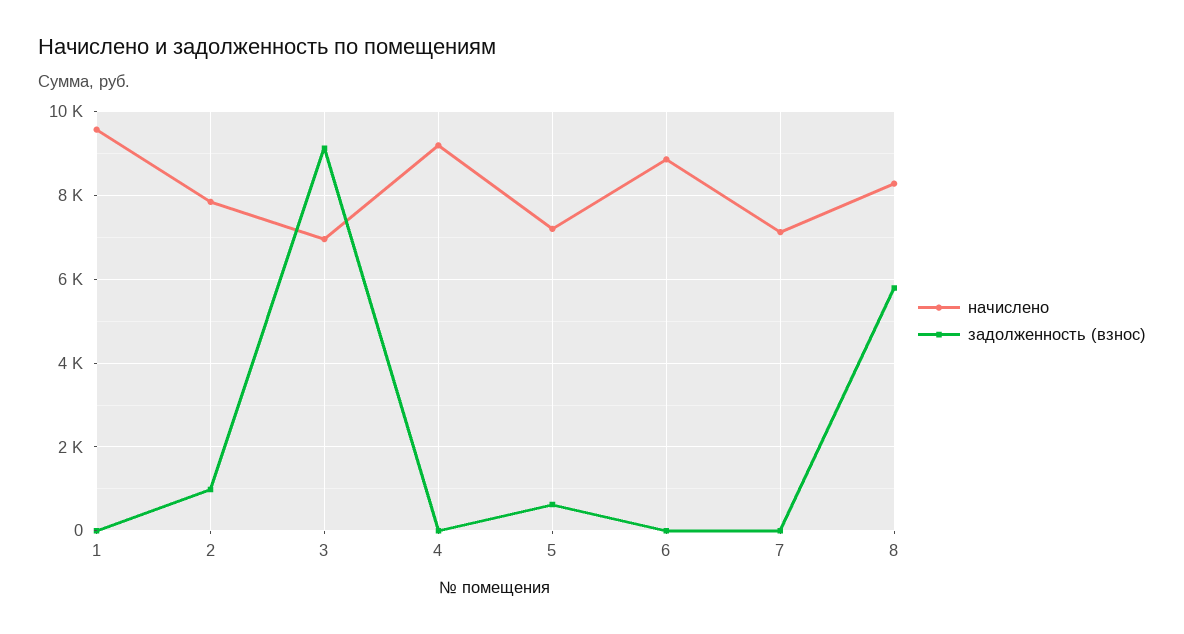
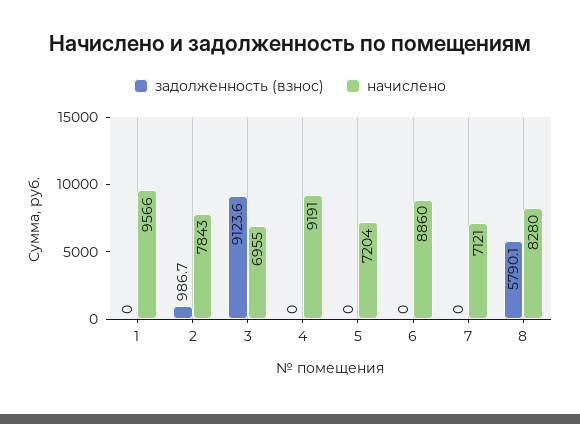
задолженность (взнос), 5: 600 -> 0

